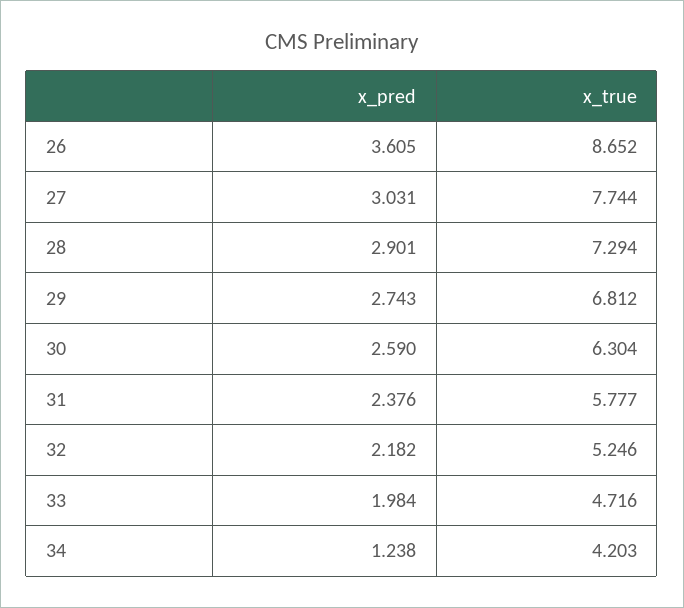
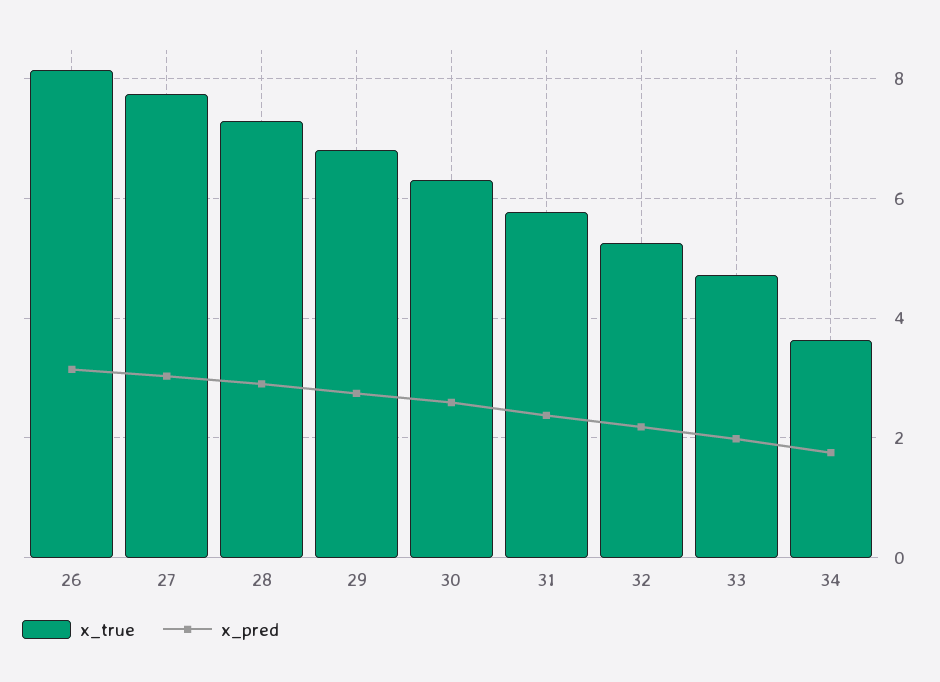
x_pred, 26: 3.605 -> 3.2
x_true, 26: 8.652 -> 8.2
x_pred, 34: 1.238 -> 1.8
x_true, 34: 4.203 -> 3.6

